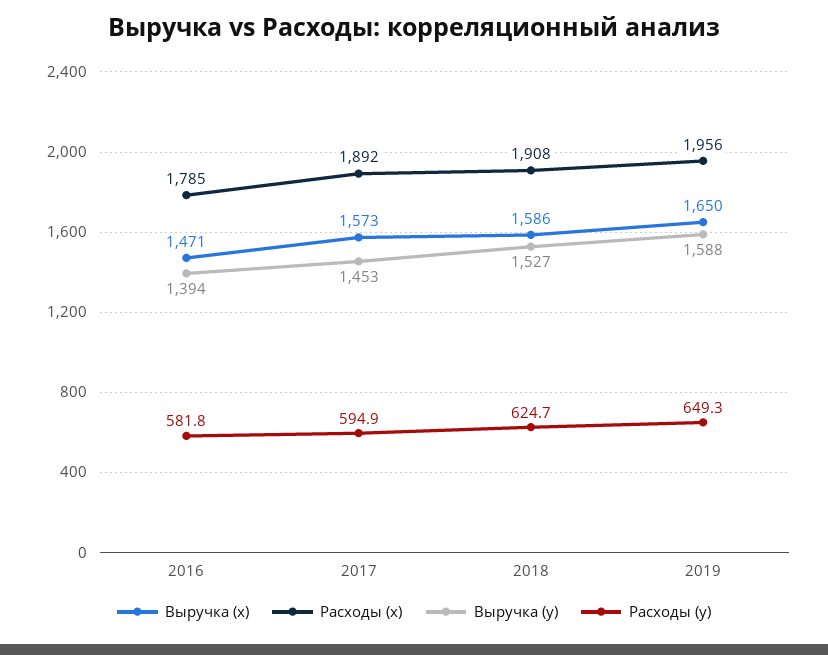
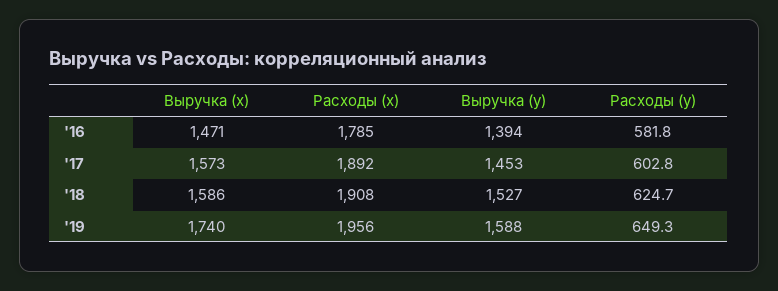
Расходы (y), 2017: 594.9 -> 602.8
Выручка (x), 2019: 1650 -> 1740

